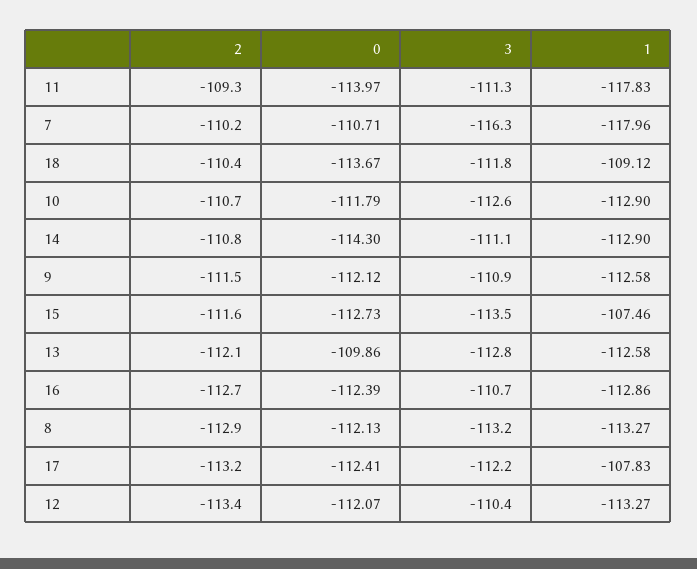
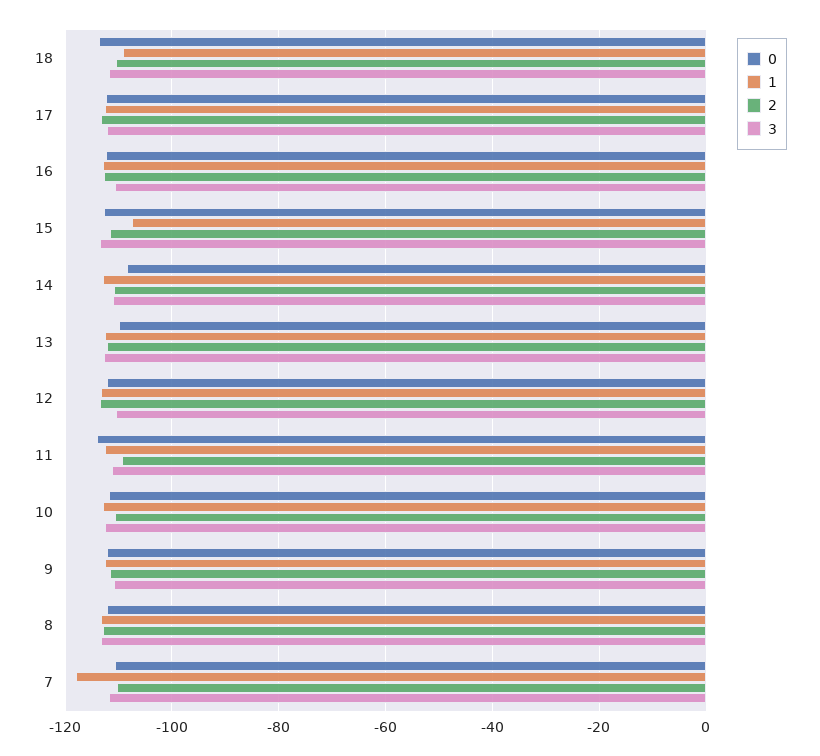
1, 11: -117.83 -> -112
3, 7: -116.3 -> -112
0, 14: -114.3 -> -108
1, 17: -107.83 -> -112

